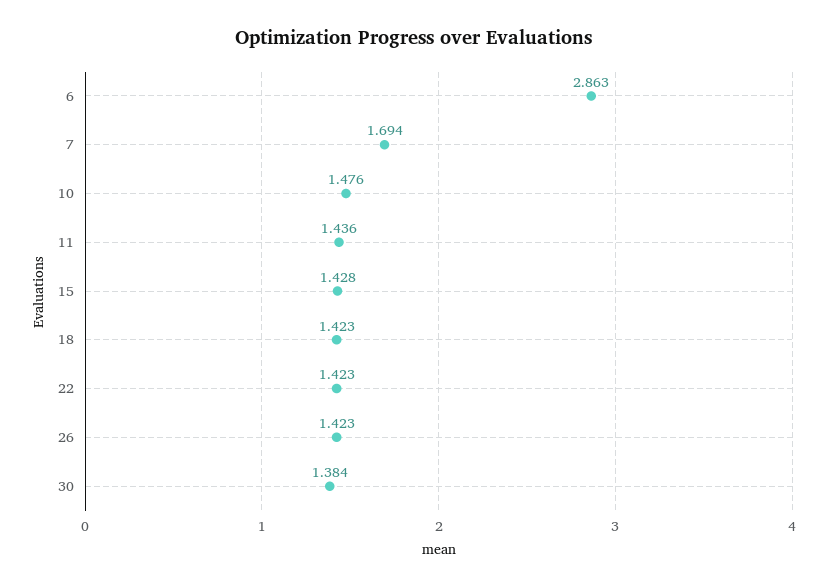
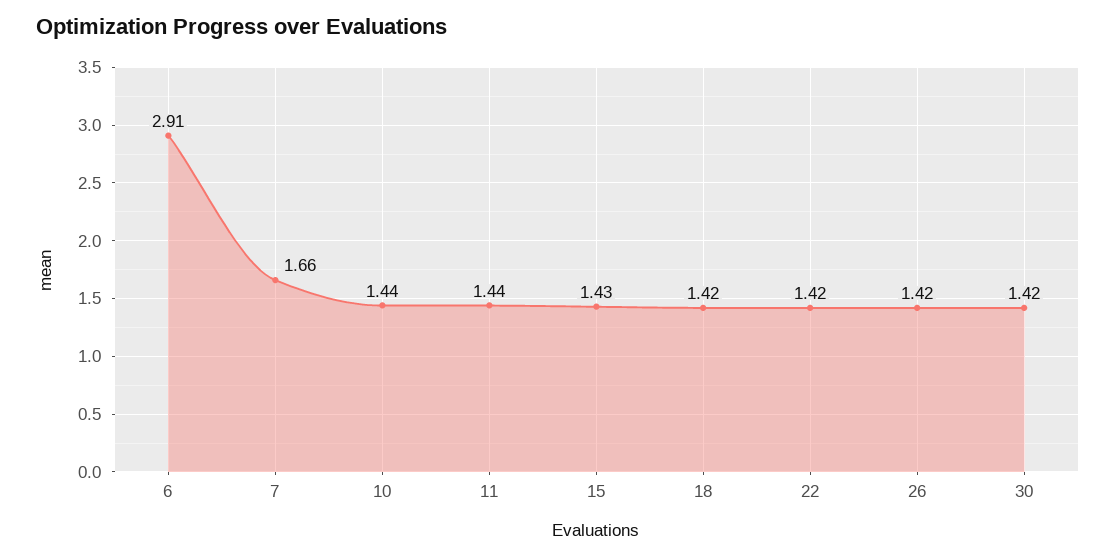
6: 2.863 -> 2.91
7: 1.694 -> 1.66
10: 1.476 -> 1.44
30: 1.384 -> 1.42

